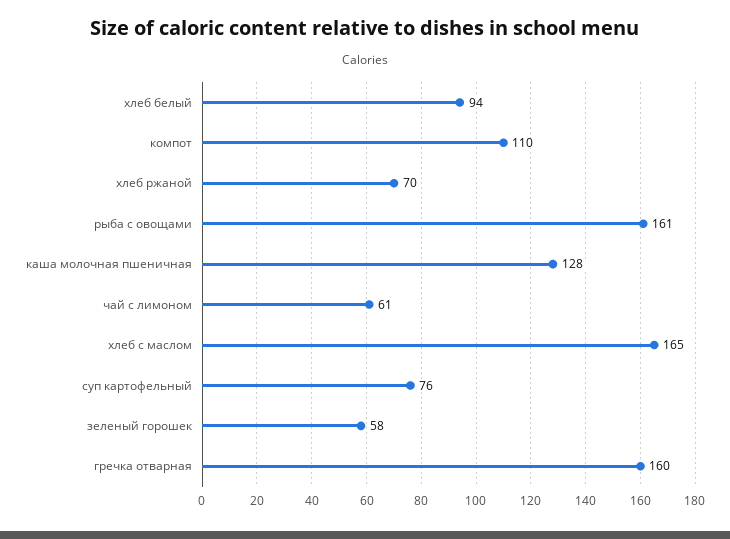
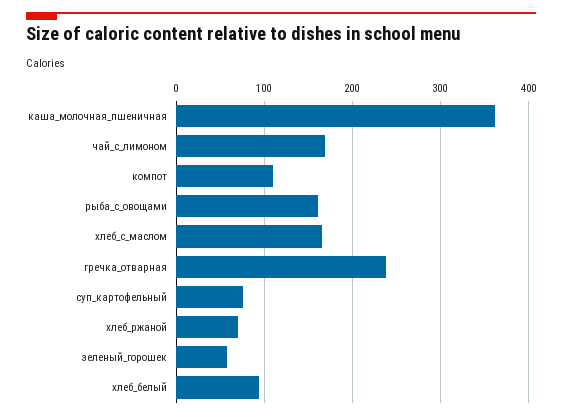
каша молочная пшеничная: 128 -> 360
чай с лимоном: 61 -> 170
гречка отварная: 160 -> 240

